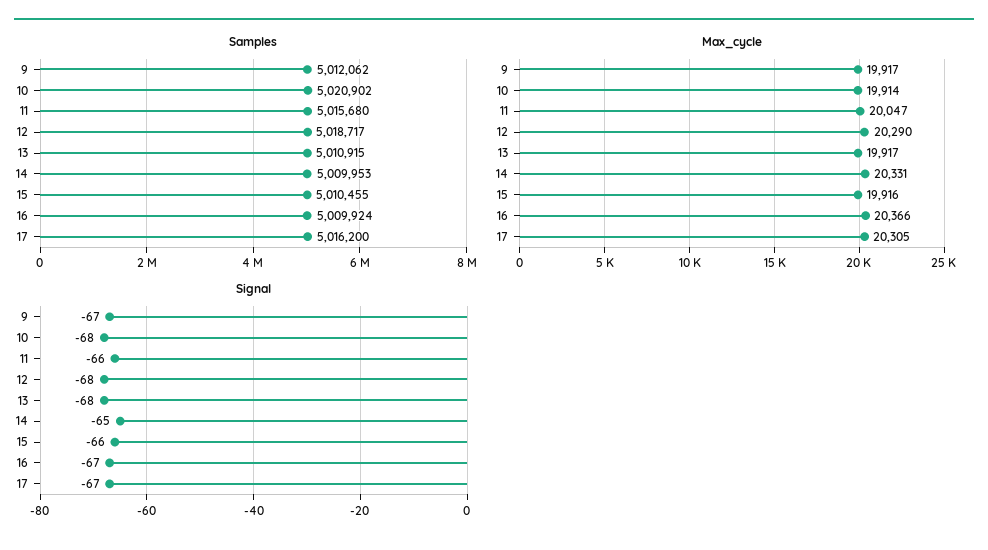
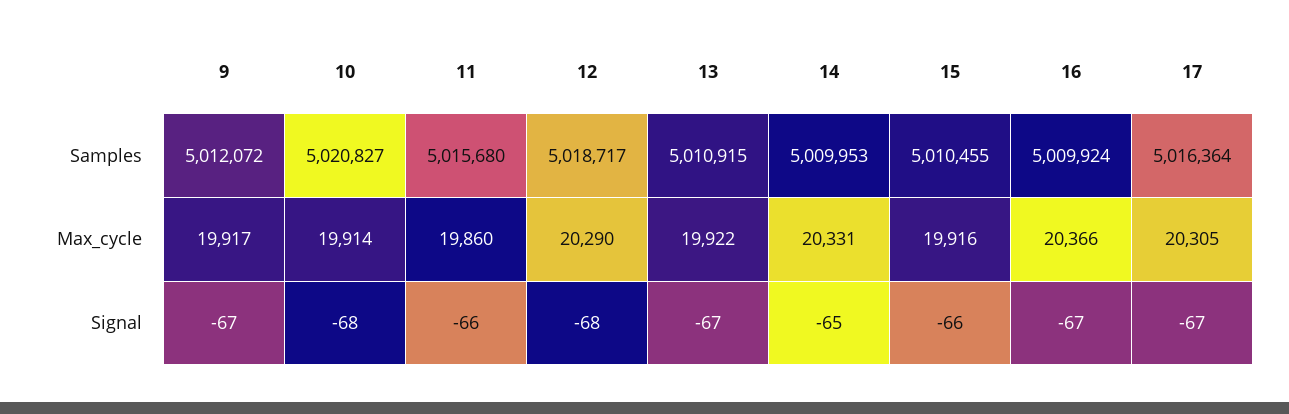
Samples, 9: 5012062 -> 5012072
Samples, 10: 5020902 -> 5020827
Samples, 17: 5016200 -> 5016364
Max_cycle, 11: 20047 -> 19860
Max_cycle, 13: 19917 -> 19922
Signal, 13: -68 -> -67

